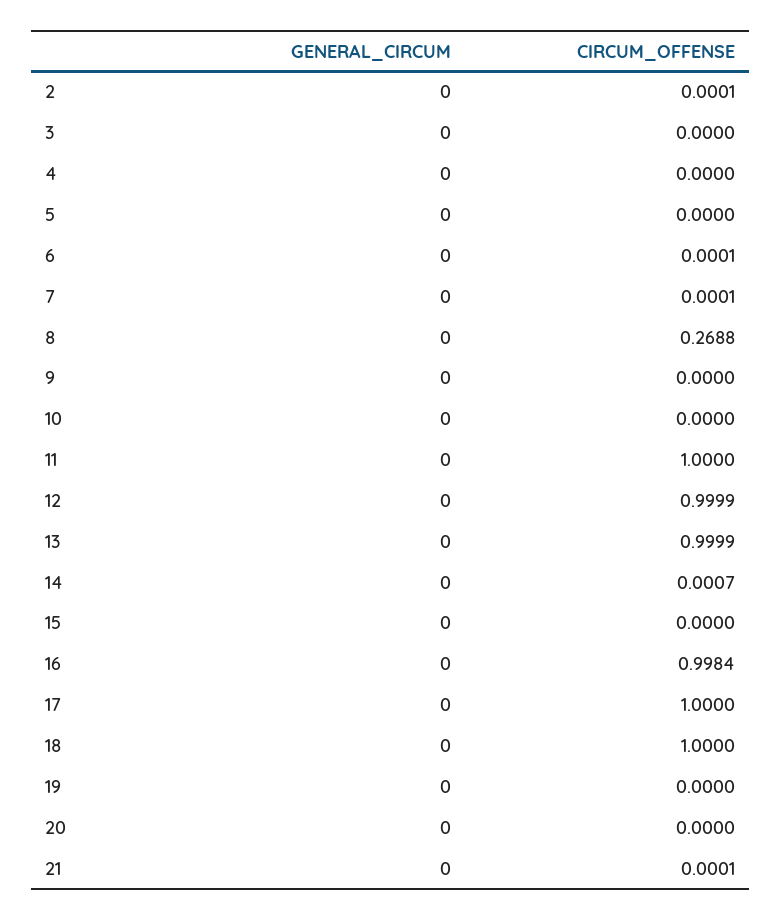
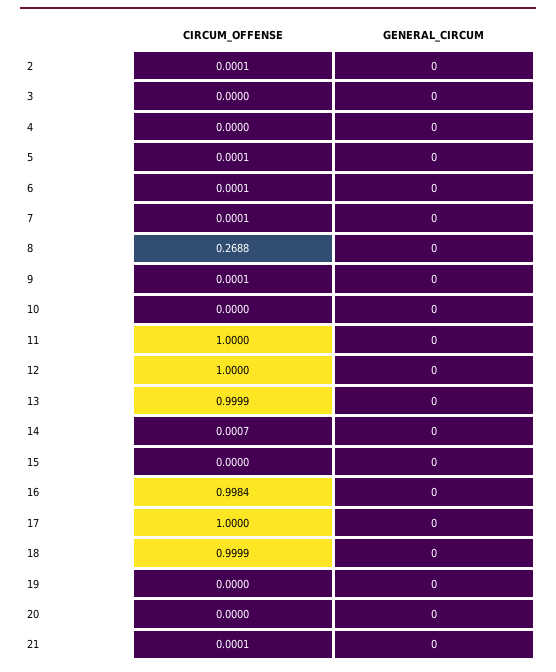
CIRCUM_OFFENSE, 5: 0 -> 0.0001
CIRCUM_OFFENSE, 9: 0 -> 0.0001
CIRCUM_OFFENSE, 12: 0.9999 -> 1
CIRCUM_OFFENSE, 18: 1 -> 0.9999

